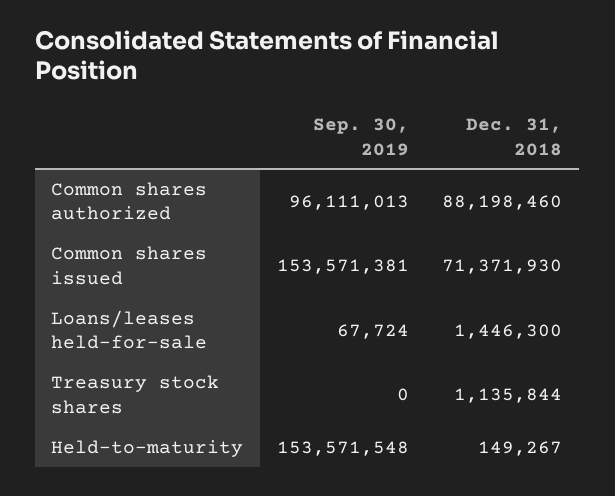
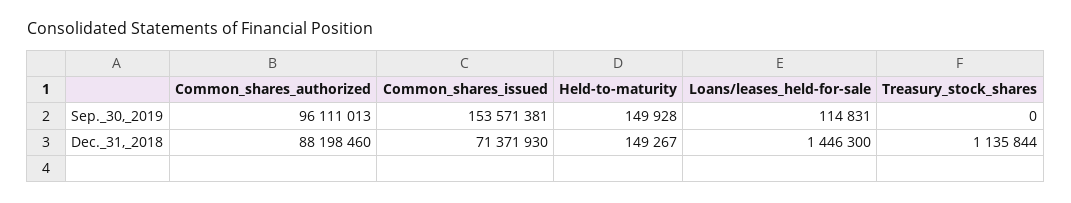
Sep. 30, 2019, Loans/leases held-for-sale: 67724 -> 114831
Sep. 30, 2019, Held-to-maturity: 153571548 -> 149928

